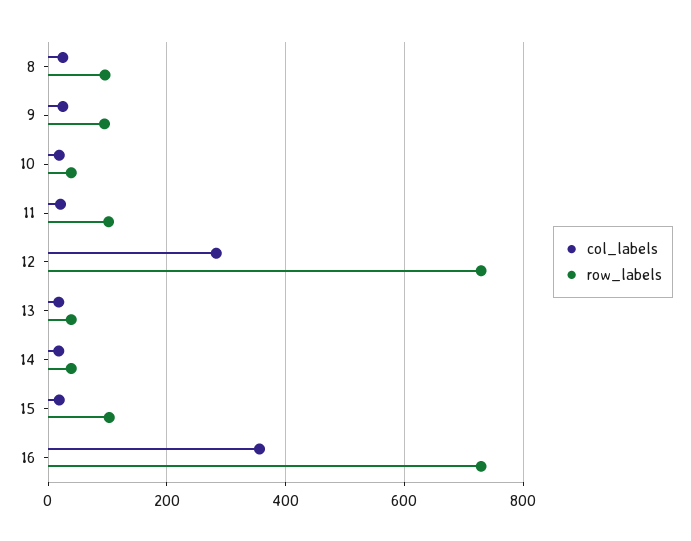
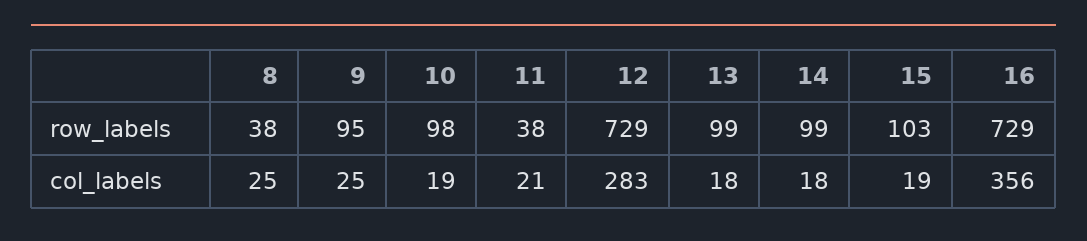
row_labels, 8: 100 -> 38
row_labels, 10: 40 -> 98
row_labels, 11: 100 -> 38
row_labels, 13: 40 -> 99
row_labels, 14: 40 -> 99

